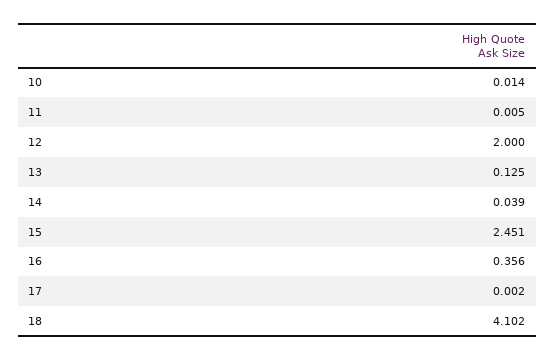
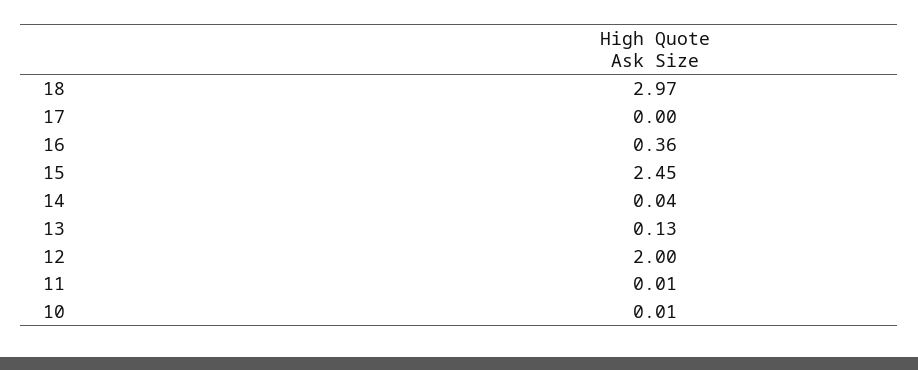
18: 4.102 -> 2.97

